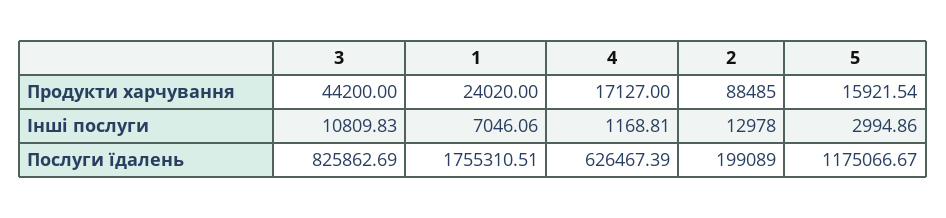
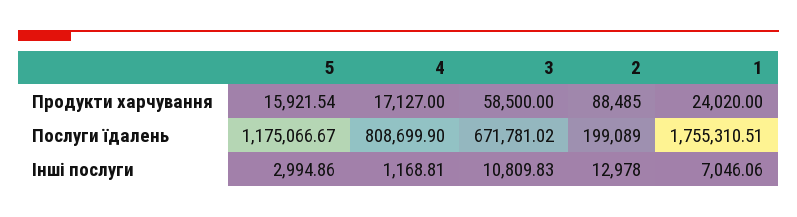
3, Продукти харчування: 44200 -> 58500
3, Послуги їдалень: 825862.69 -> 671781.02
4, Послуги їдалень: 626467.39 -> 808699.9

